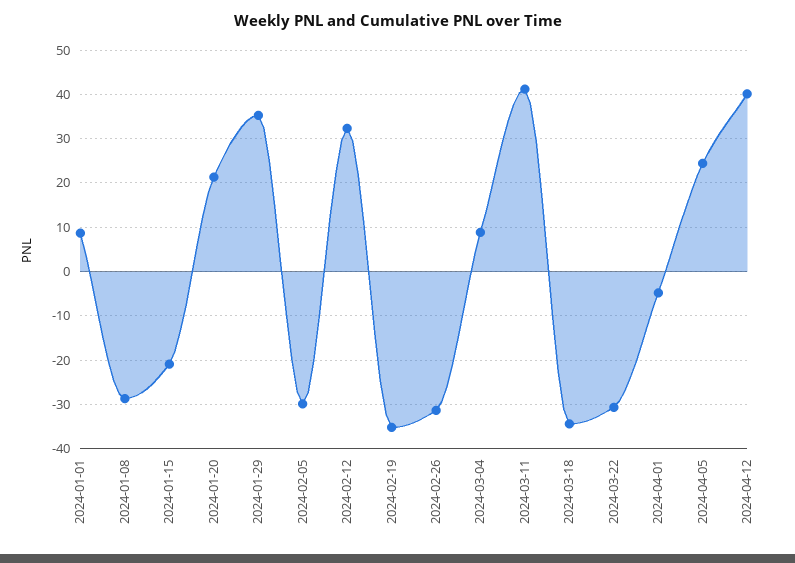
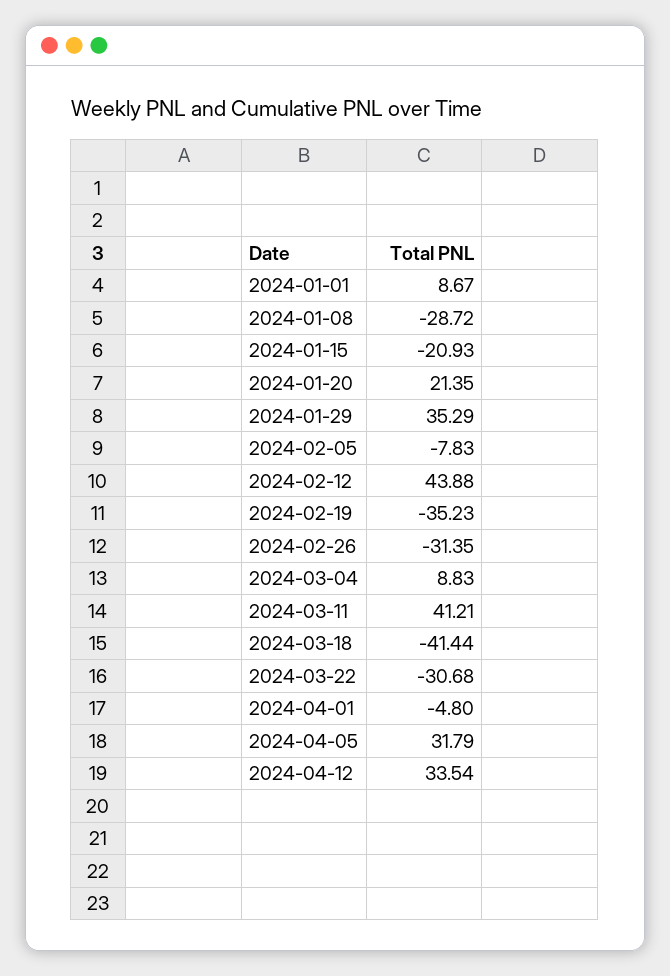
2024-02-05: -30 -> -7.83
2024-02-12: 32 -> 43.88
2024-03-18: -34 -> -41.44
2024-04-05: 24 -> 31.79
2024-04-12: 40 -> 33.54

